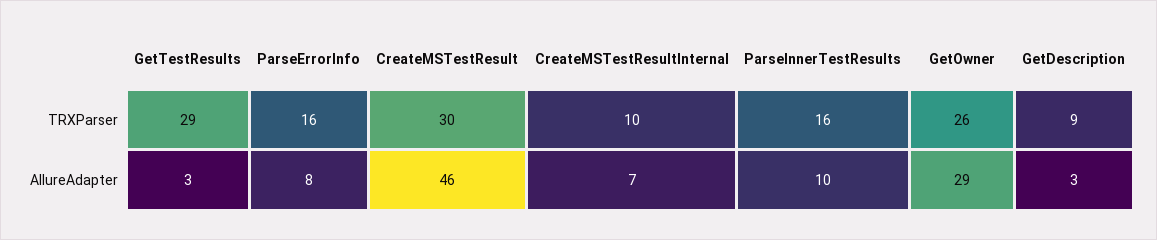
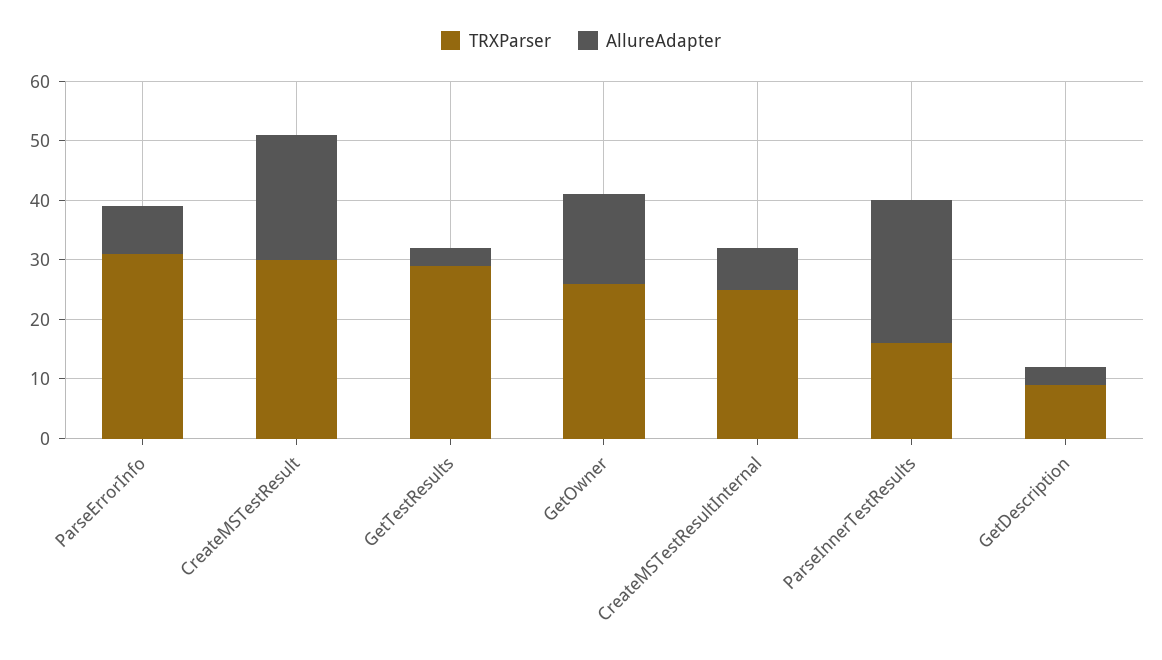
TRXParser, ParseErrorInfo: 16 -> 30
TRXParser, CreateMSTestResultInternal: 10 -> 25
AllureAdapter, CreateMSTestResult: 46 -> 20
AllureAdapter, ParseInnerTestResults: 10 -> 25
AllureAdapter, GetOwner: 29 -> 15

